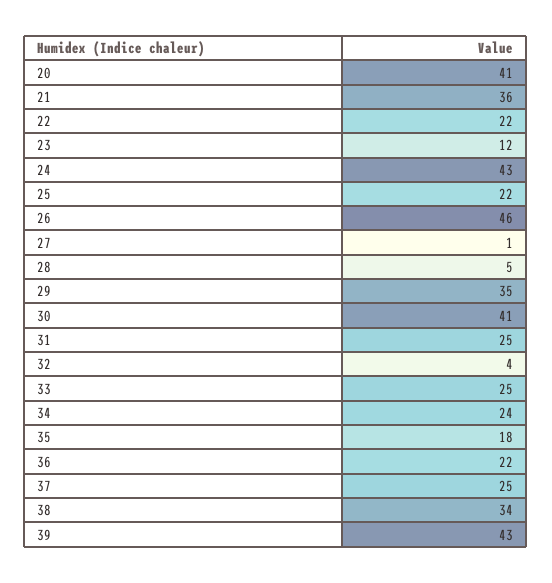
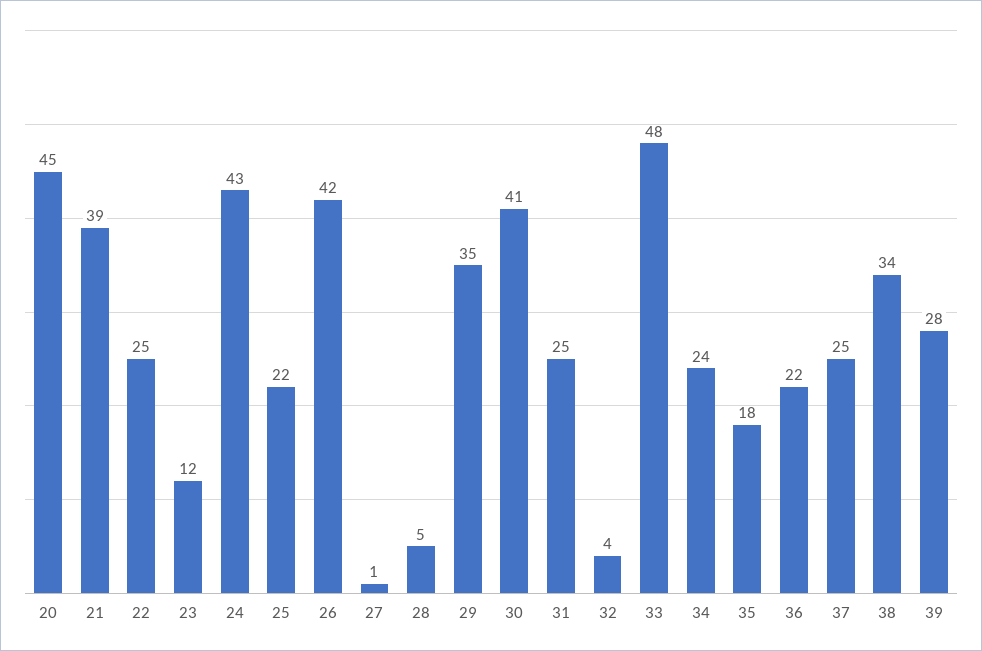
20: 41 -> 45
21: 36 -> 39
22: 22 -> 25
26: 46 -> 42
33: 25 -> 48
39: 43 -> 28

